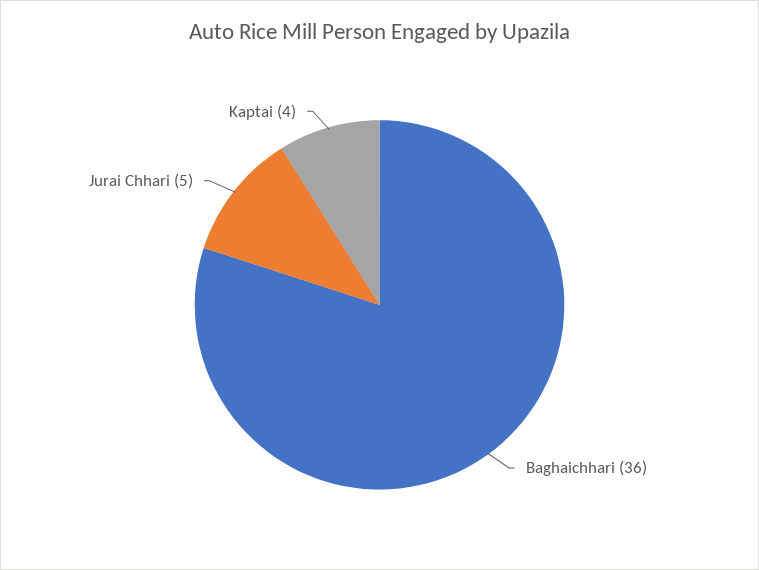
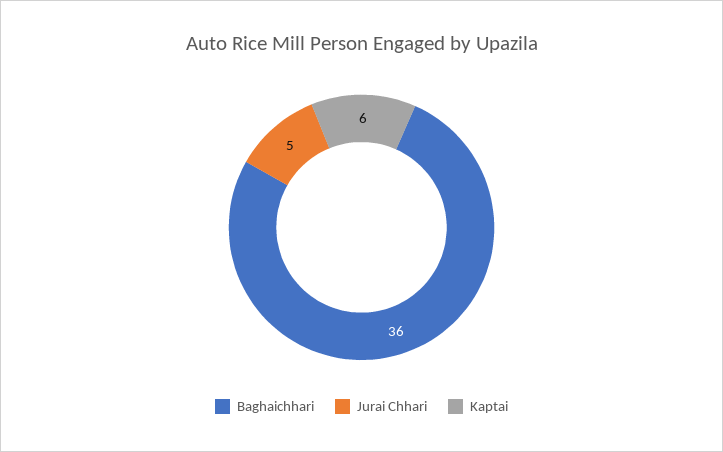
Kaptai: 4 -> 6

